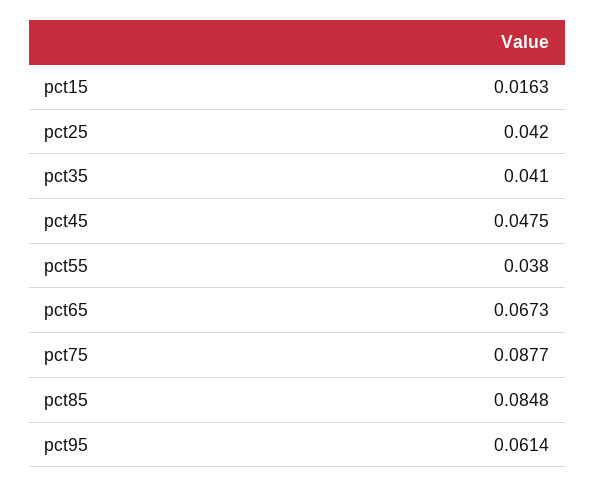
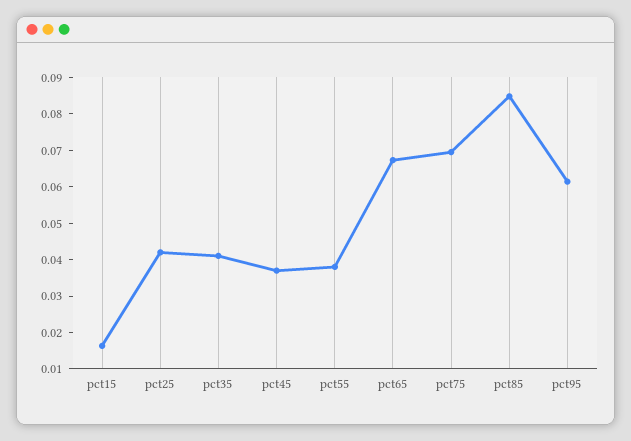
pct45: 0.0475 -> 0.0375
pct75: 0.0877 -> 0.07

